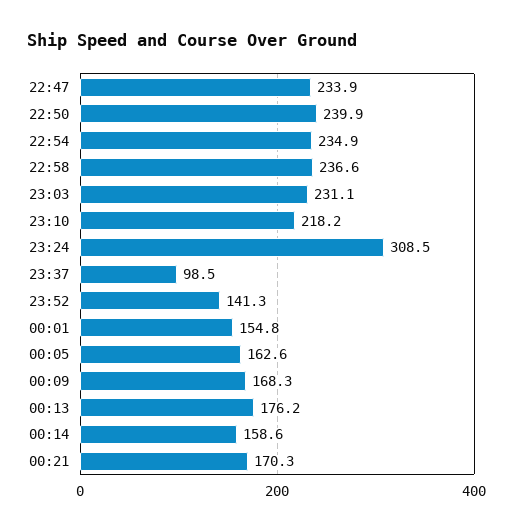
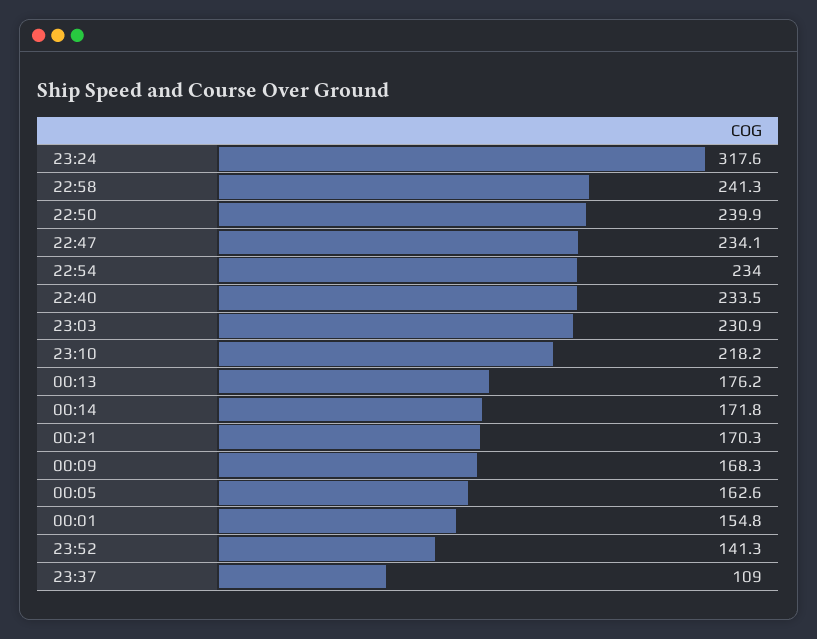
22:47: 233.9 -> 234.1
22:54: 234.9 -> 234
22:58: 236.6 -> 241.3
23:03: 231.1 -> 230.9
23:24: 308.5 -> 317.6
23:37: 98.5 -> 109
00:14: 158.6 -> 171.8
22:40: none -> 233.5

